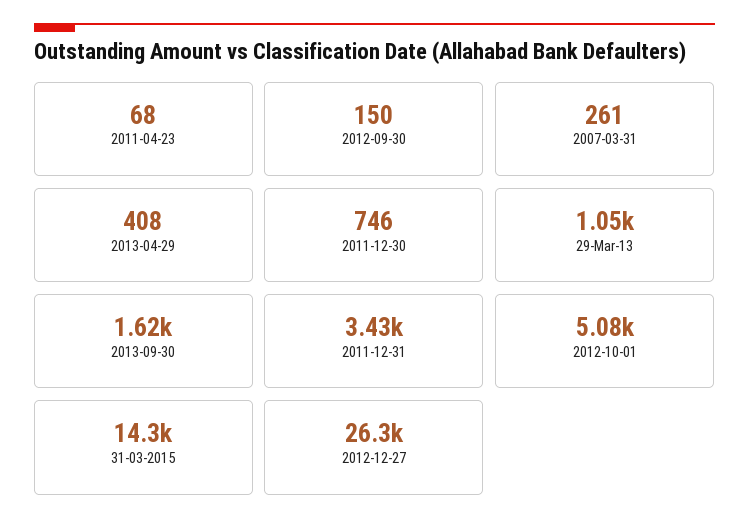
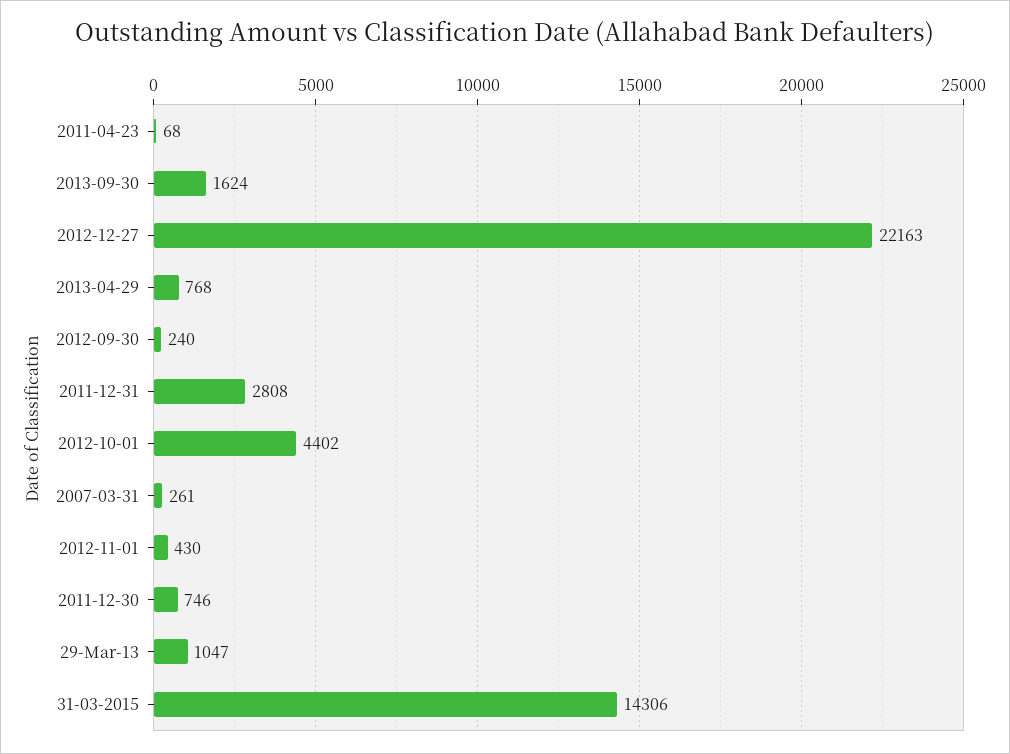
2012-09-30: 150 -> 240
2013-04-29: 408 -> 768
2011-12-31: 3430 -> 2808
2012-10-01: 5080 -> 4402
2012-12-27: 26300 -> 22163
2012-11-01: none -> 430

